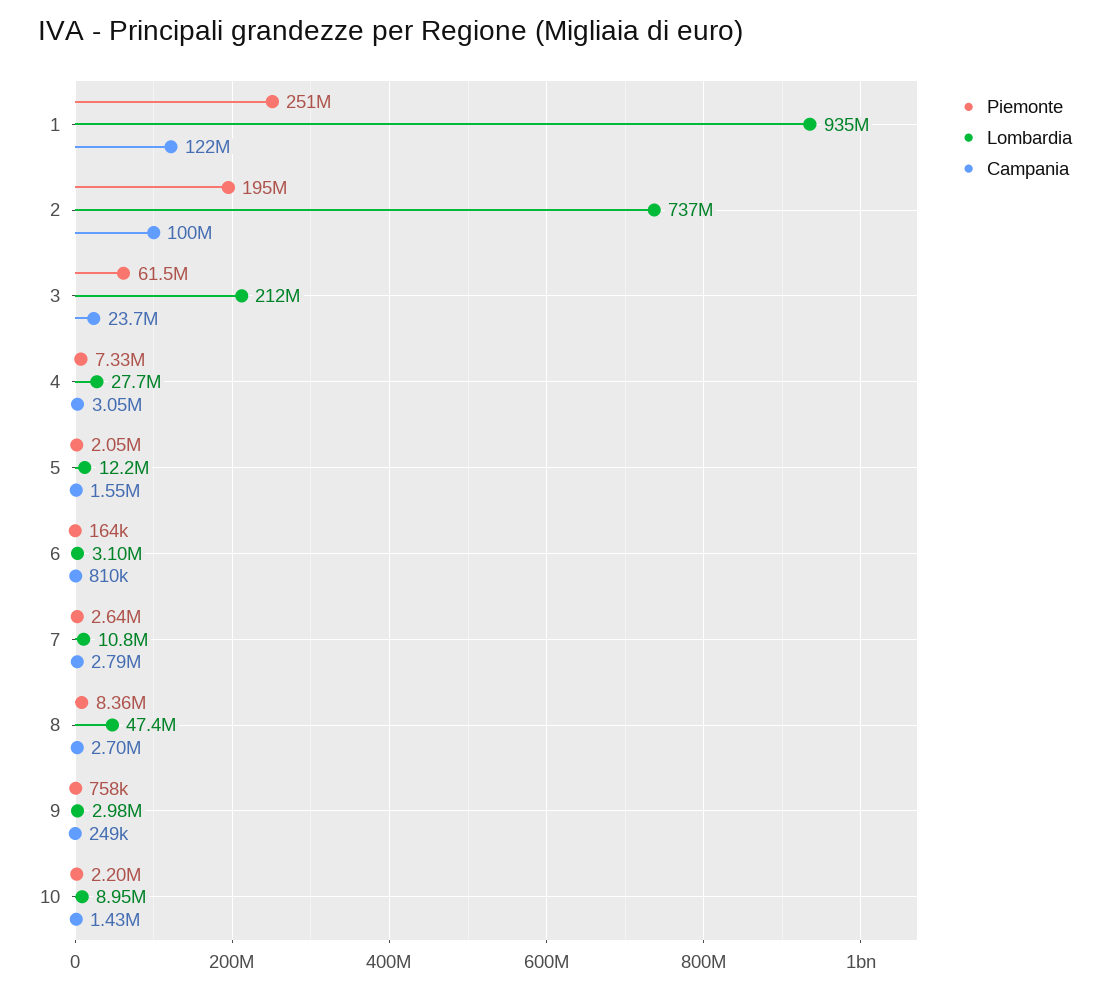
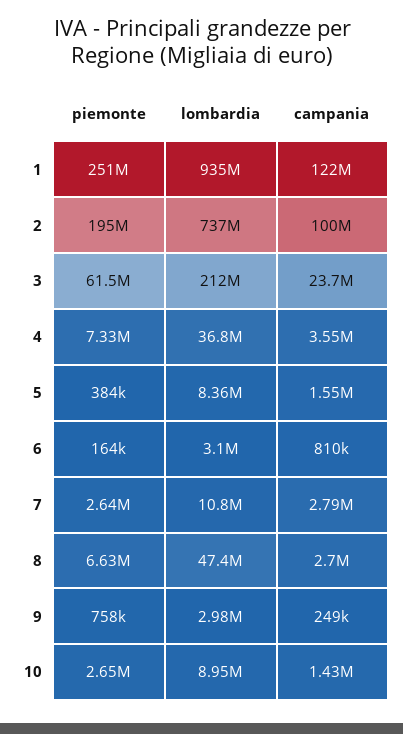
Lombardia, 4: 27700000 -> 36800000
Campania, 4: 3050000 -> 3550000
Piemonte, 5: 2050000 -> 384000
Lombardia, 5: 12200000 -> 8360000
Piemonte, 8: 8360000 -> 6630000
Piemonte, 10: 2200000 -> 2650000

